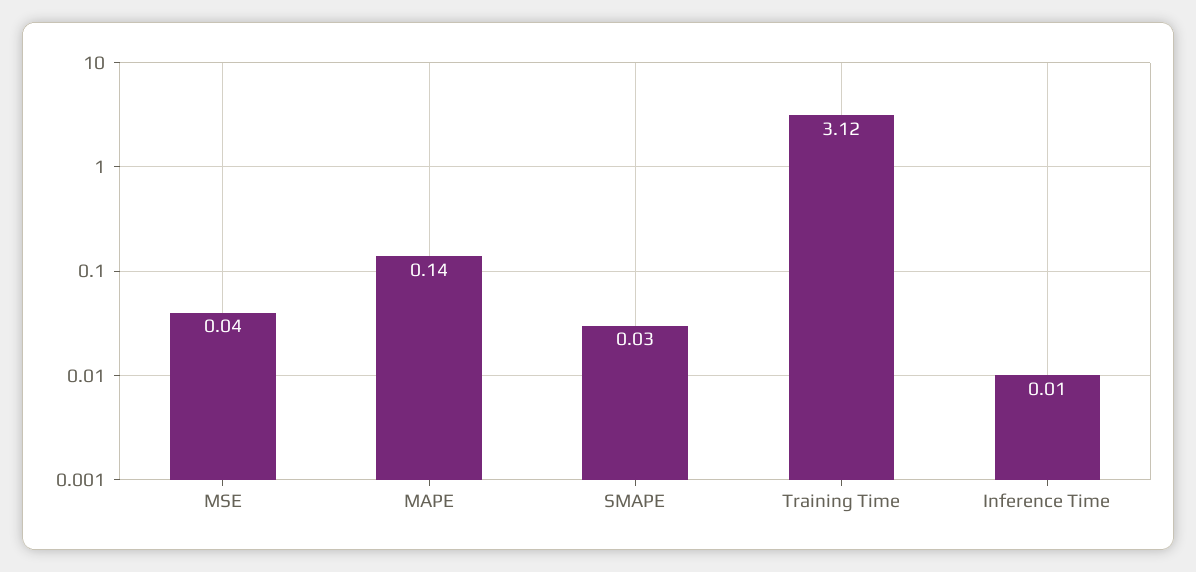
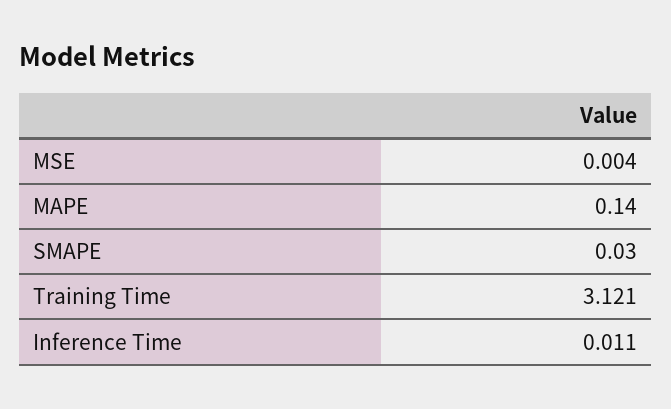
MSE: 0.04 -> 0.004

